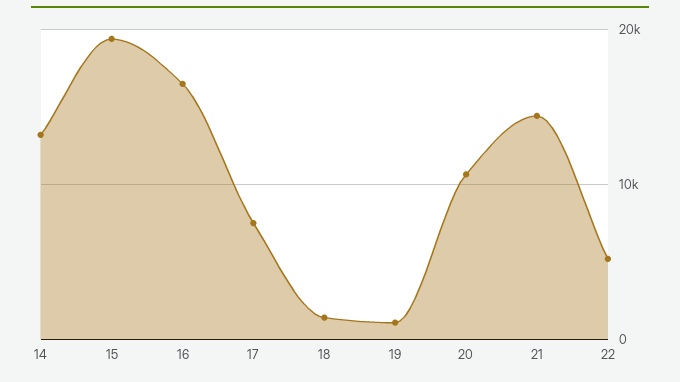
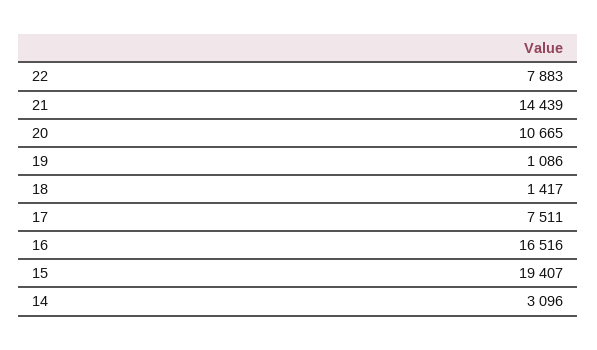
14: 13000 -> 3096
22: 5000 -> 7883

